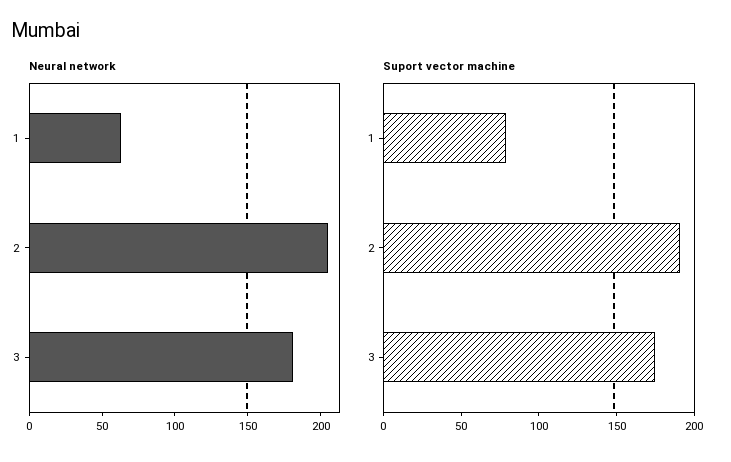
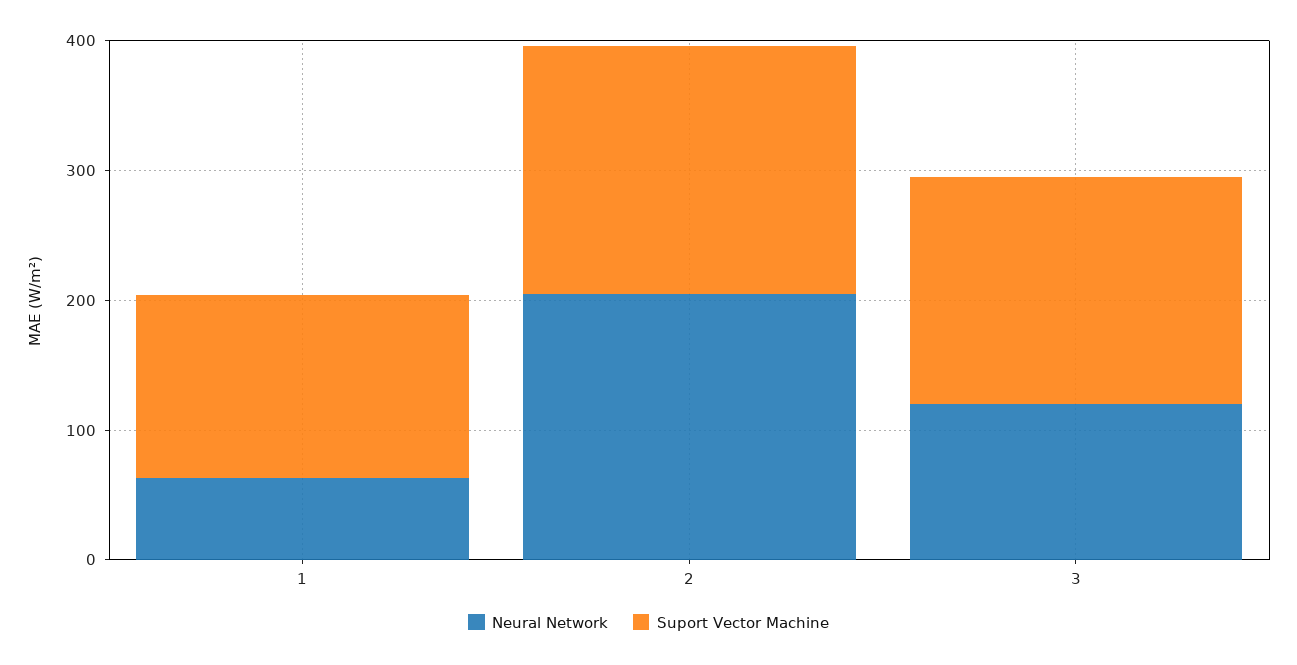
Neural network, 3: 180 -> 120
Suport vector machine, 1: 80 -> 140

